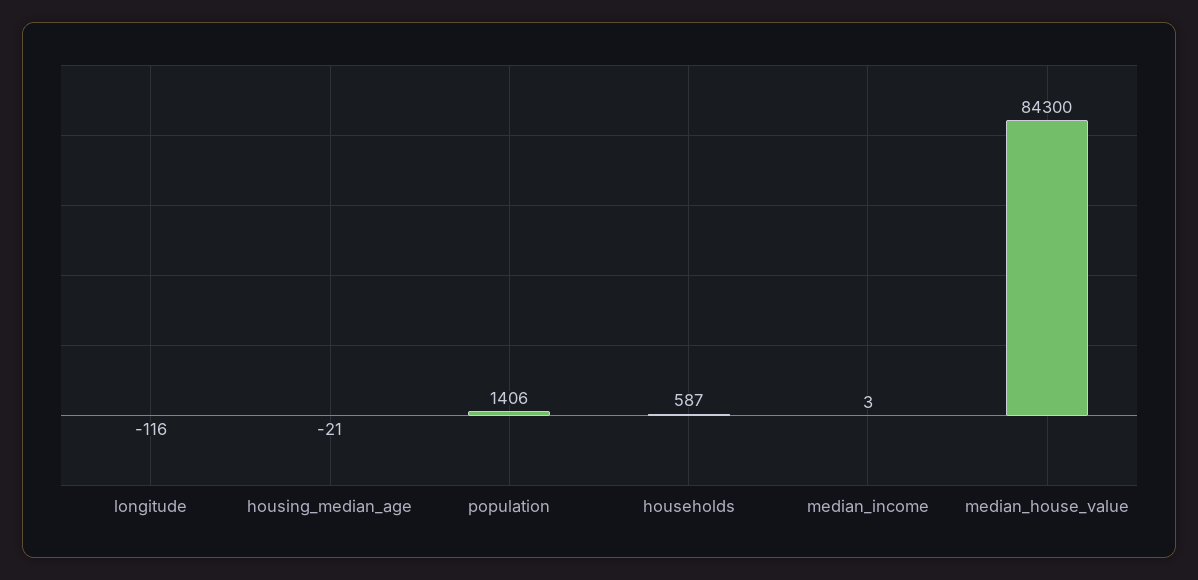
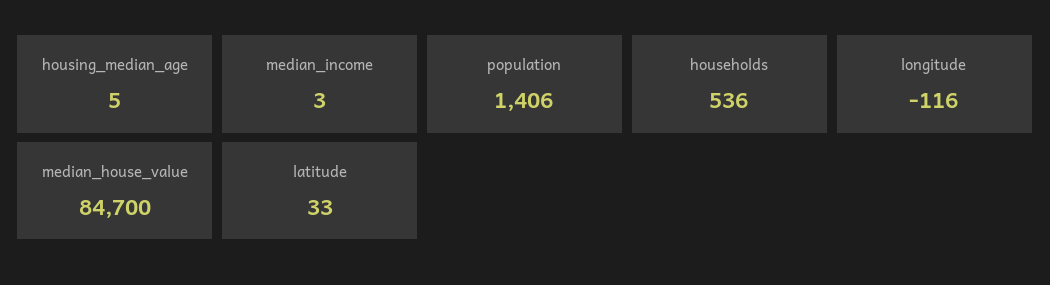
housing_median_age: -21 -> 5
households: 587 -> 536
median_house_value: 84300 -> 84700
latitude: none -> 33

